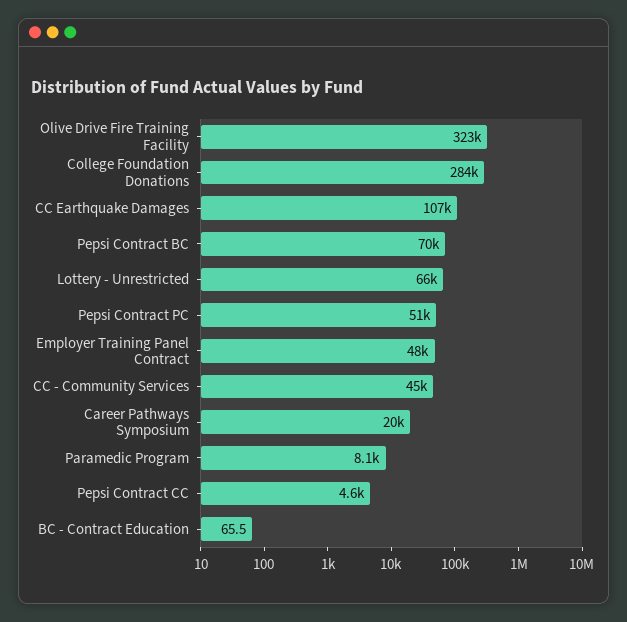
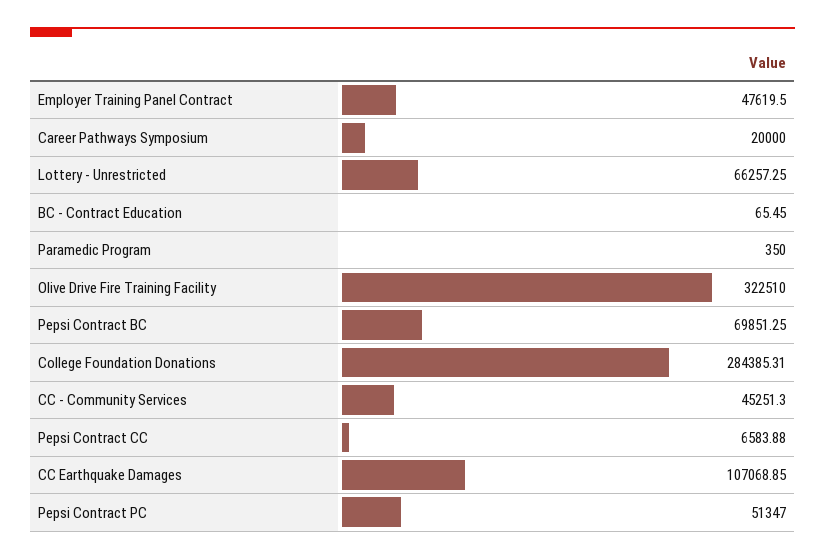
Paramedic Program: 8100 -> 350
Pepsi Contract CC: 4600 -> 6583.88

